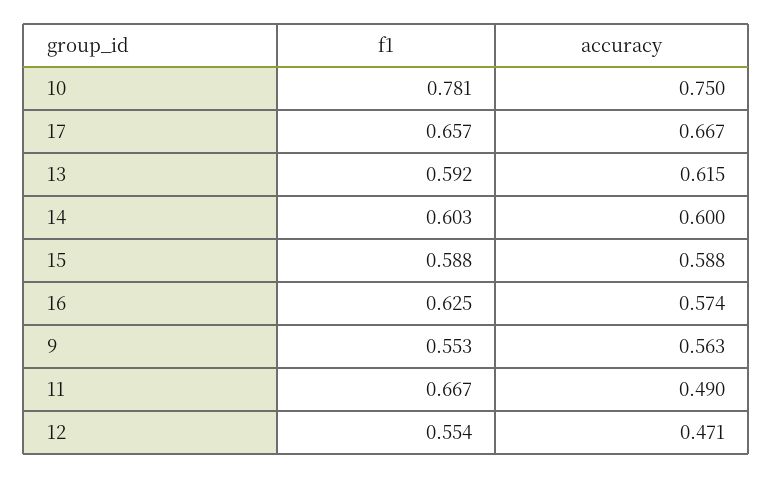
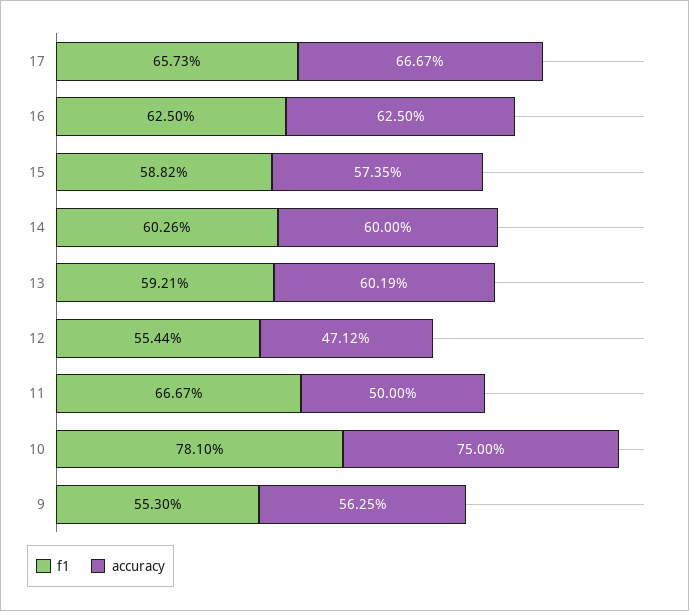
accuracy, 13: 0.615 -> 0.6019
accuracy, 15: 0.588 -> 0.5735
accuracy, 16: 0.574 -> 0.625
accuracy, 11: 0.49 -> 0.5

